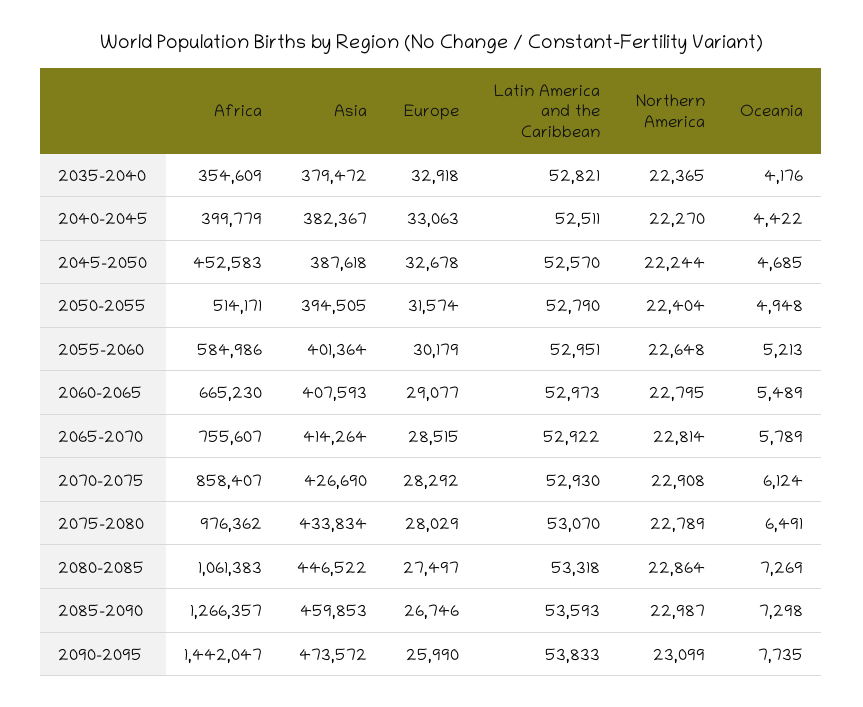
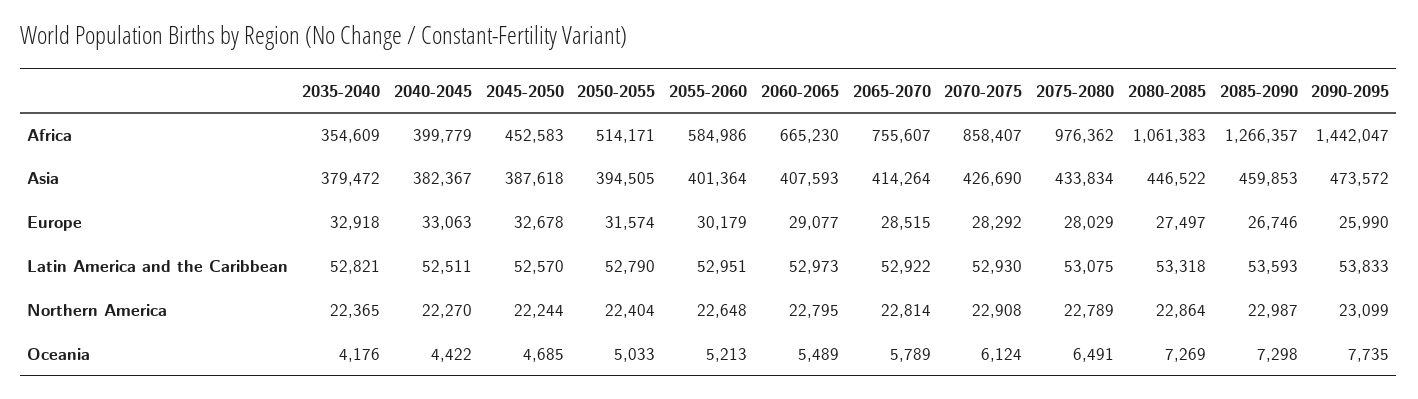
Oceania, 2050-2055: 4948 -> 5033
Latin America and the Caribbean, 2075-2080: 53070 -> 53075

